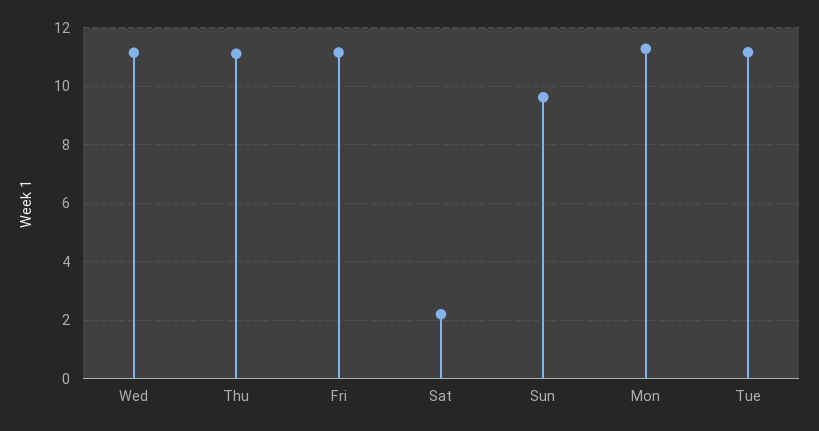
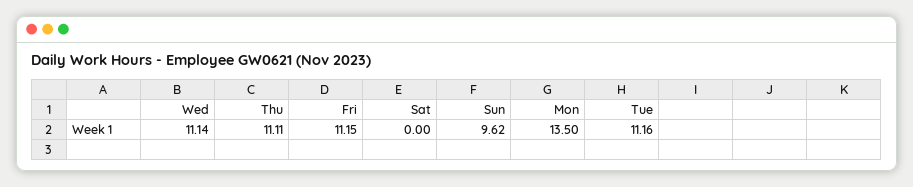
Sat: 2.25 -> 0
Mon: 11.25 -> 13.5

